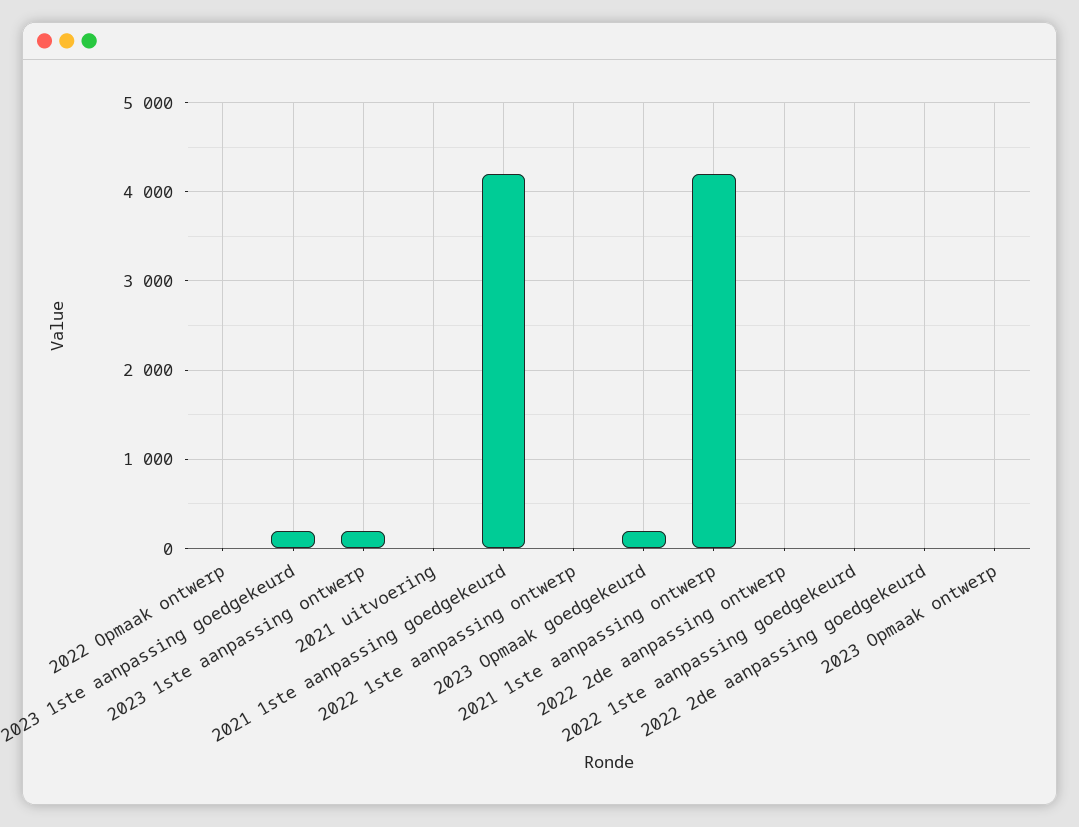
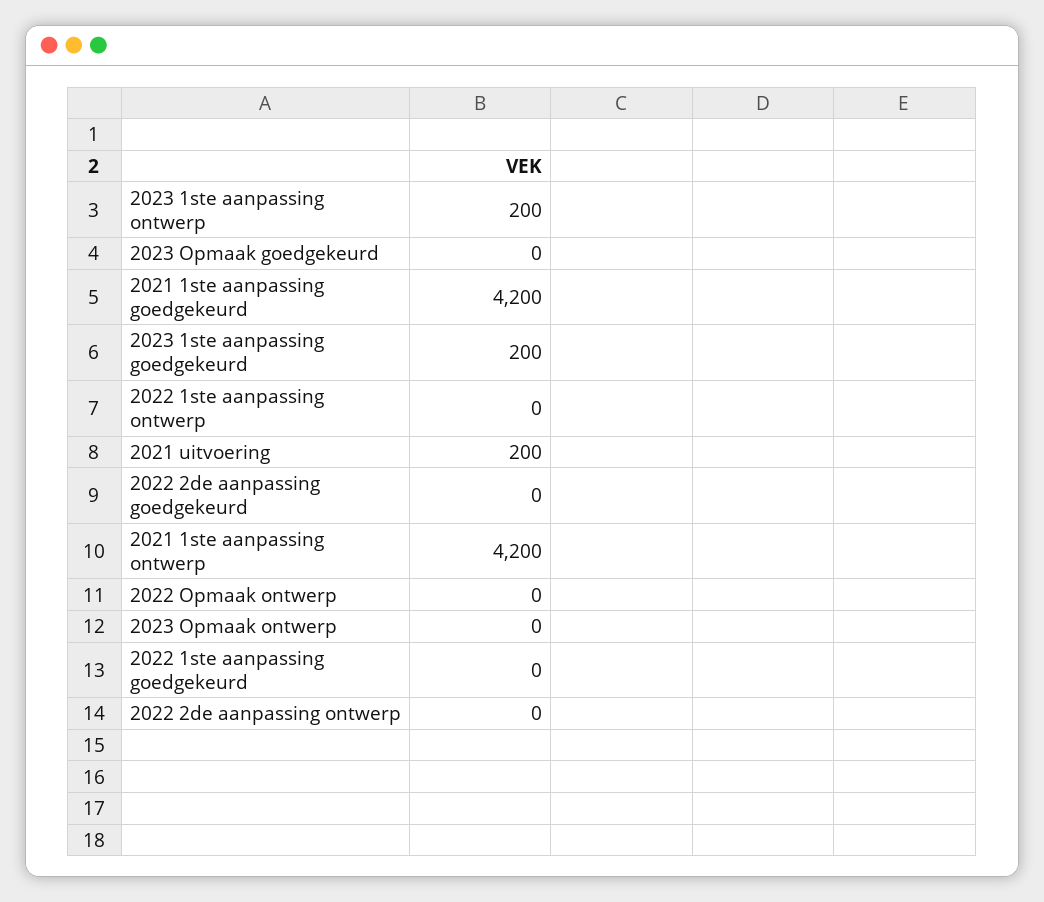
2021 uitvoering: 0 -> 200
2023 Opmaak goedgekeurd: 200 -> 0

